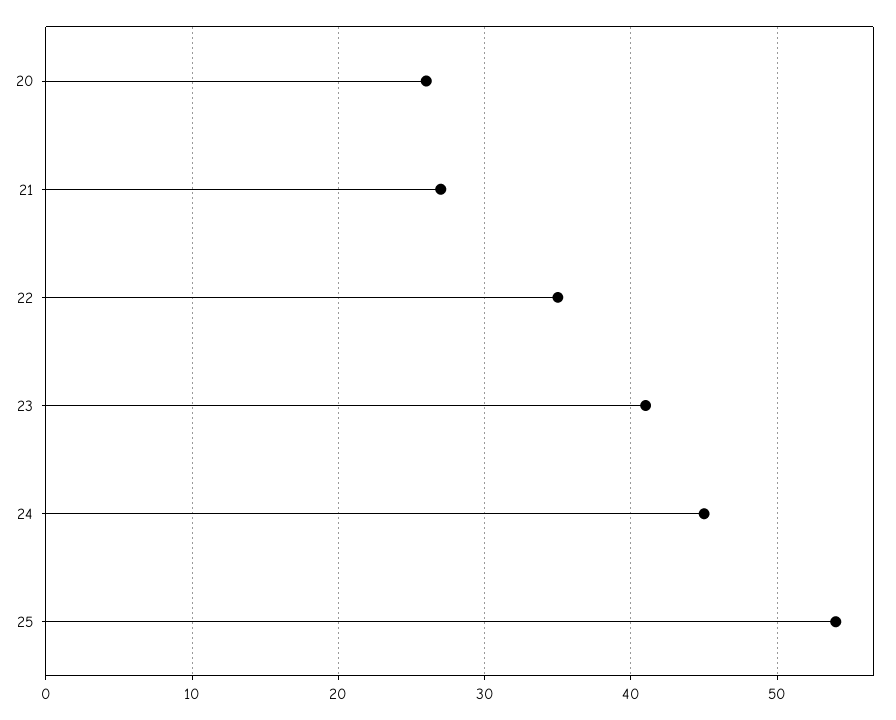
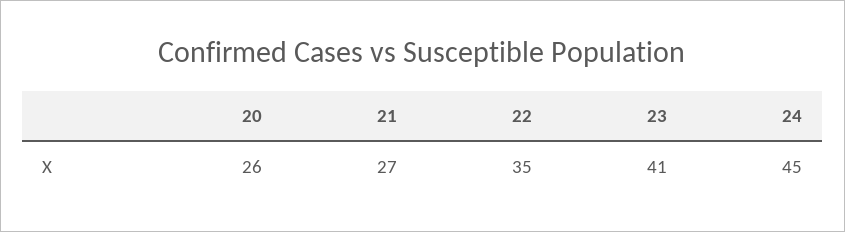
25: 54 -> none

